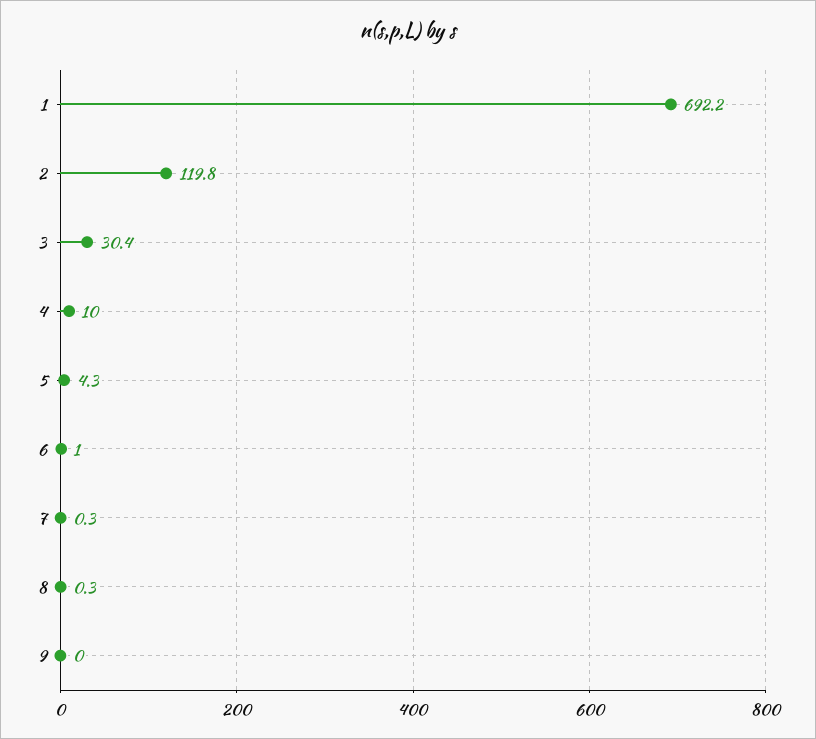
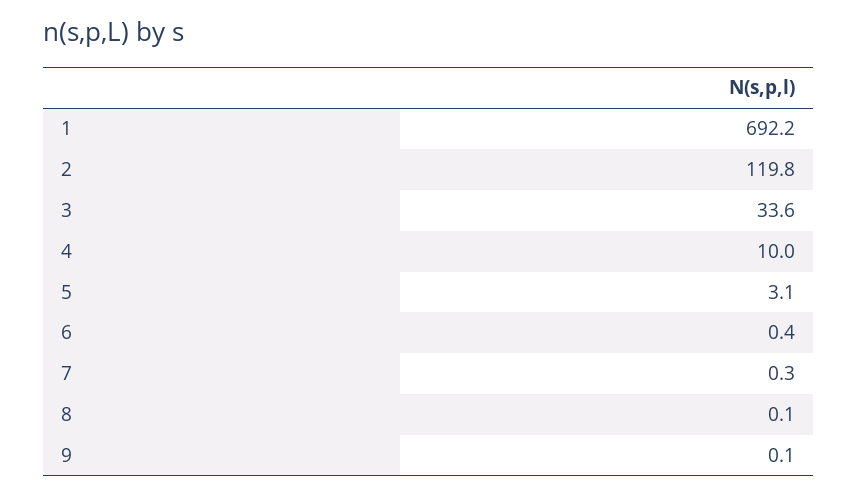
3: 30.4 -> 33.6
5: 4.3 -> 3.1
6: 1 -> 0.4
8: 0.3 -> 0.1
9: 0 -> 0.1

